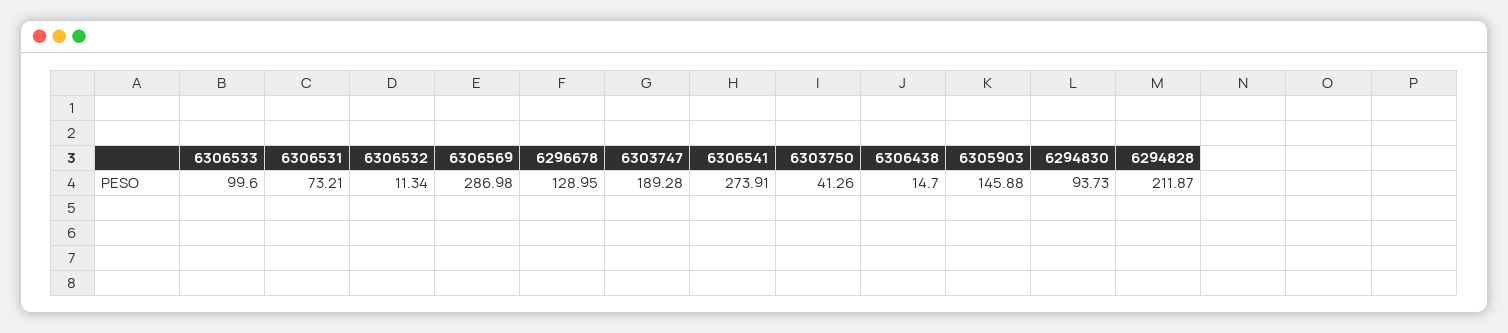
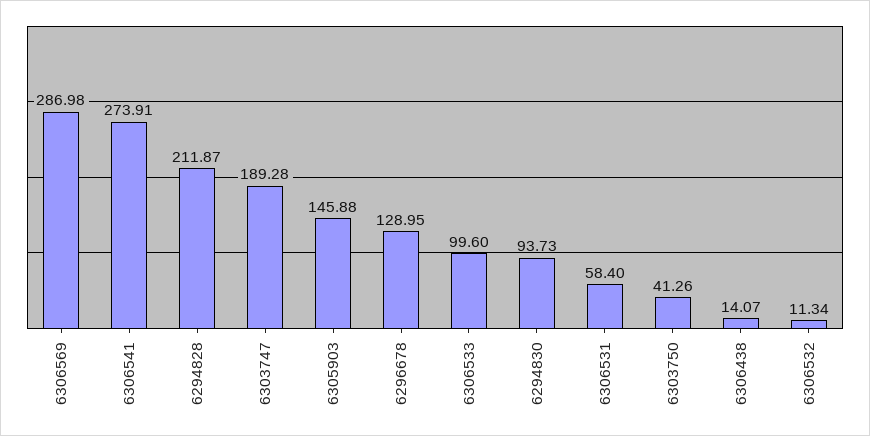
6306531: 73.21 -> 58.4
6306438: 14.7 -> 14.07

